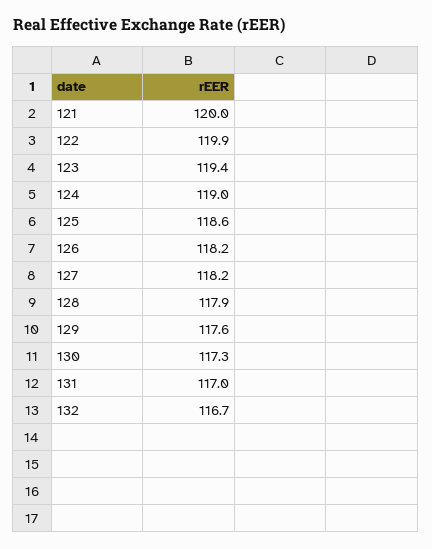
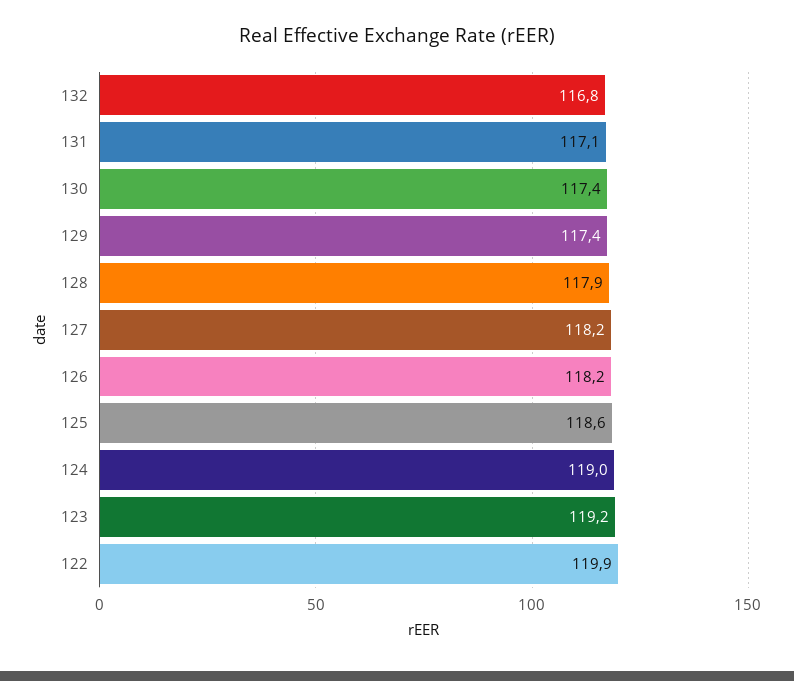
121: 120 -> none
123: 119.4 -> 119.2
129: 117.6 -> 117.4
130: 117.3 -> 117.4
131: 117 -> 117.1
132: 116.7 -> 116.8

